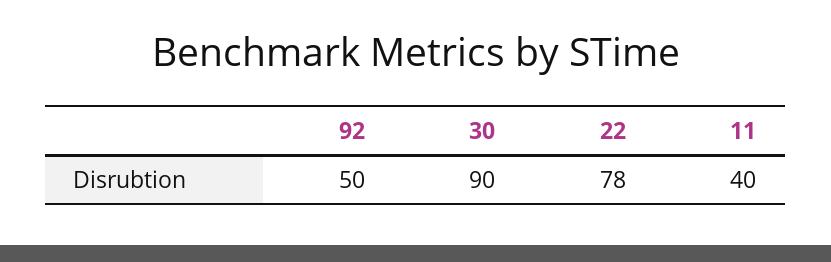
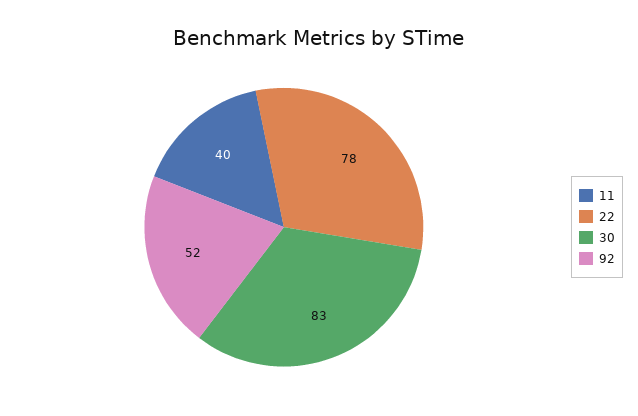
92: 50 -> 52
30: 90 -> 83

